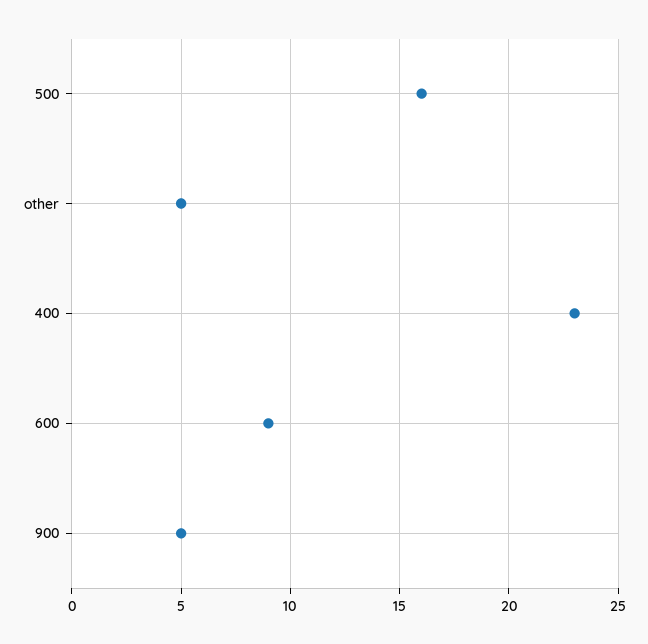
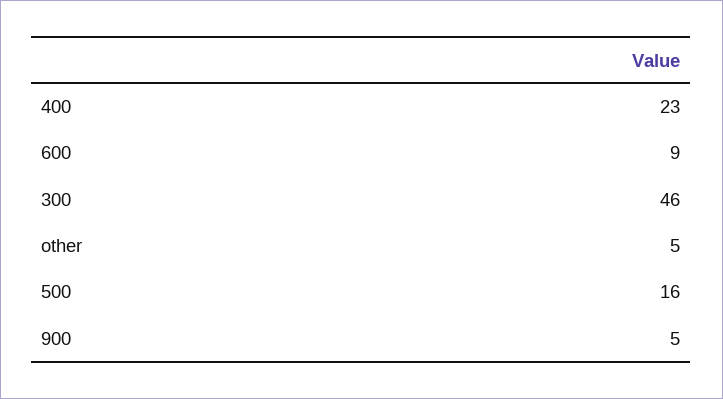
300: none -> 46

